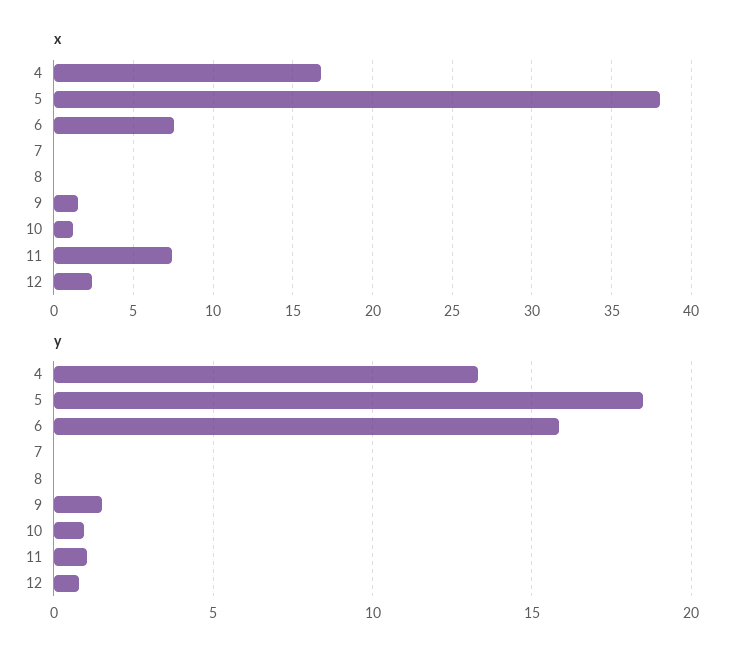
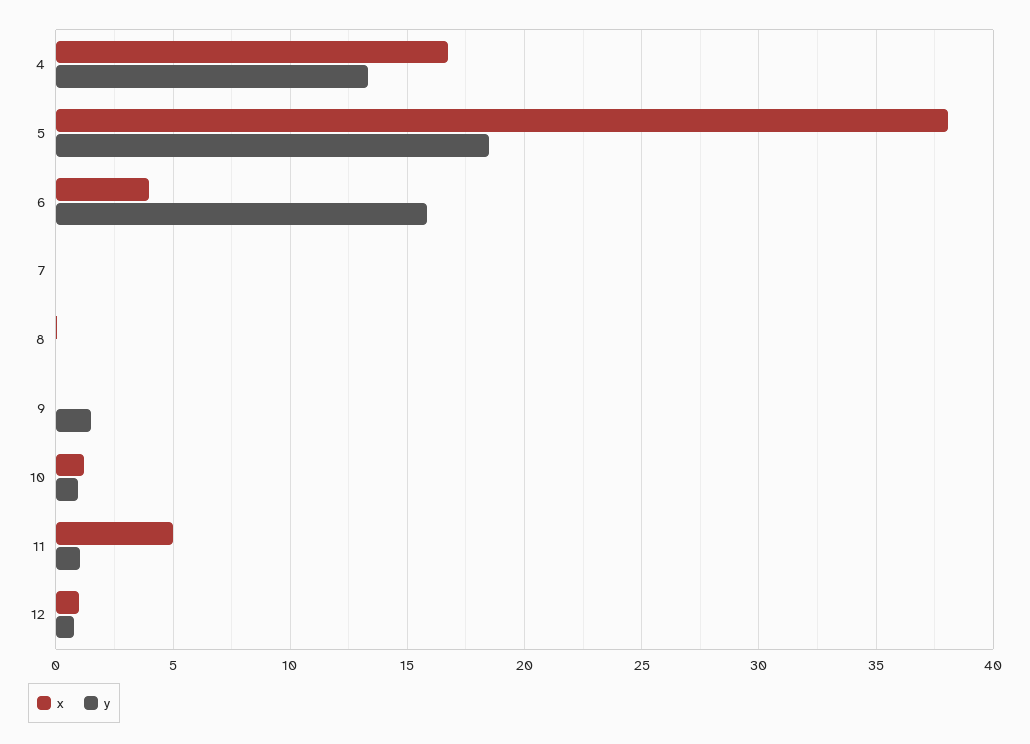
x, 6: 7.5 -> 4
x, 9: 1.5 -> 0
x, 11: 7.5 -> 5
x, 12: 2.5 -> 1

